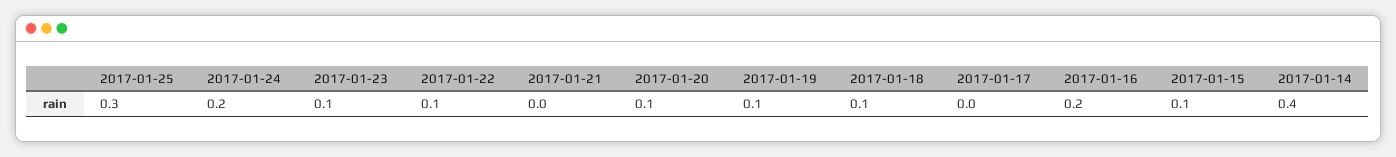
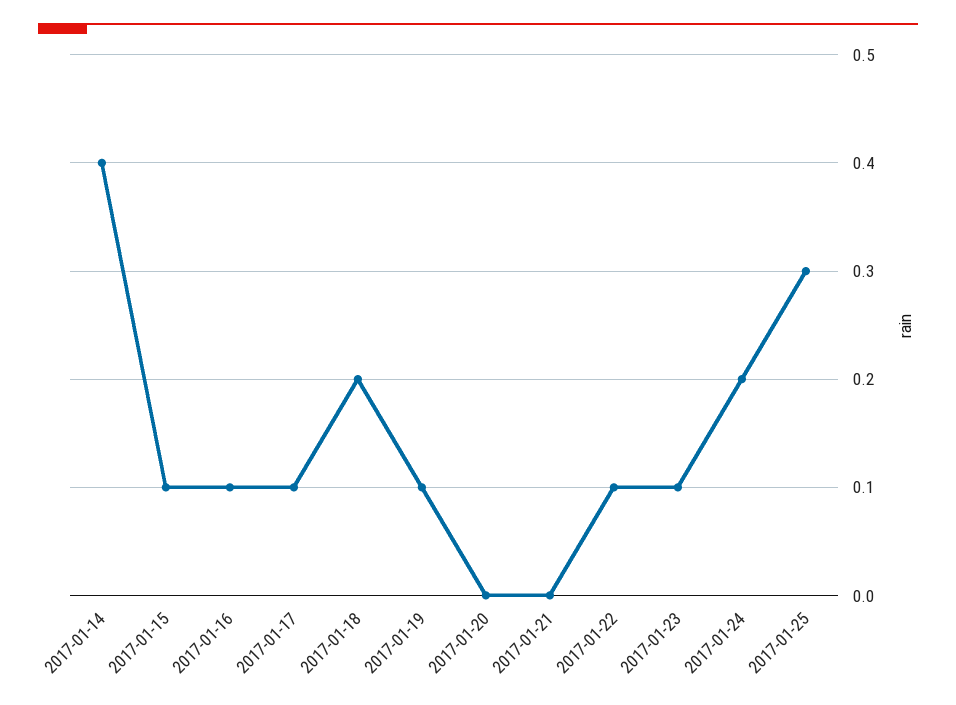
2017-01-20: 0.1 -> 0
2017-01-18: 0.1 -> 0.2
2017-01-17: 0 -> 0.1
2017-01-16: 0.2 -> 0.1

